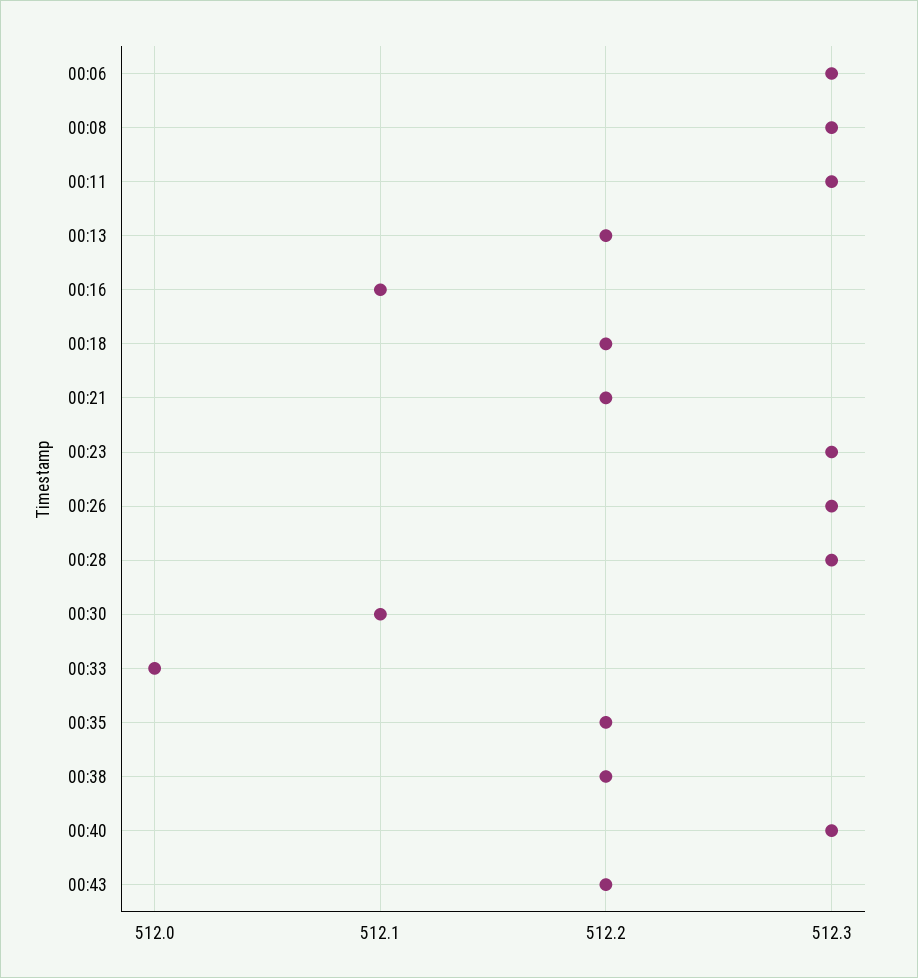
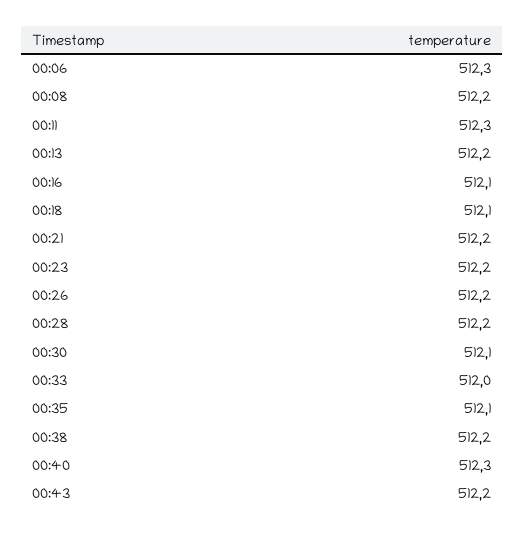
00:08: 512.3 -> 512.2
00:18: 512.2 -> 512.1
00:23: 512.3 -> 512.2
00:26: 512.3 -> 512.2
00:28: 512.3 -> 512.2
00:35: 512.2 -> 512.1

